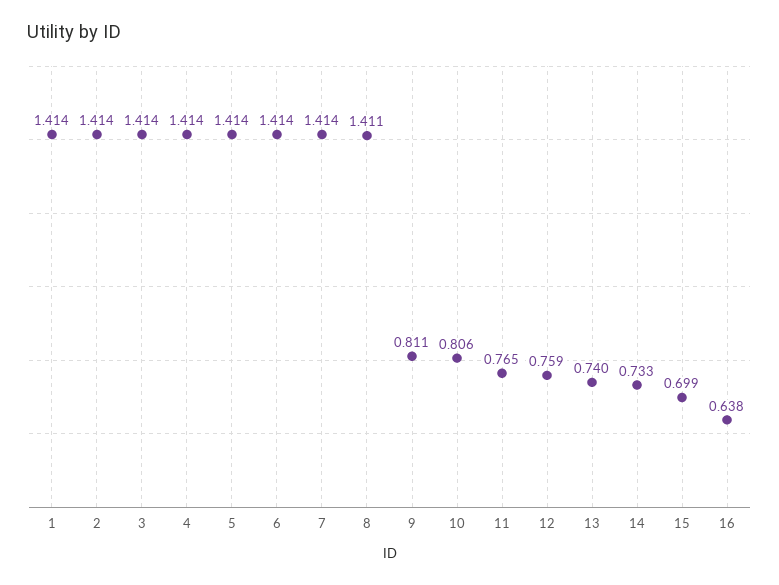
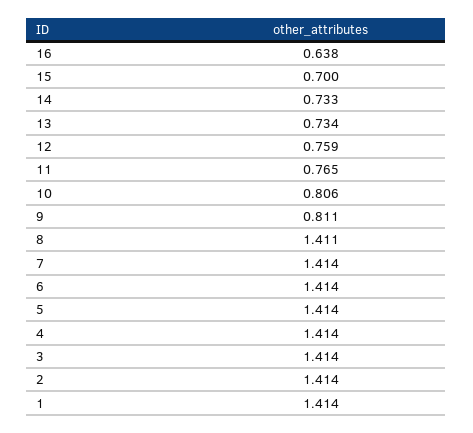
13: 0.74 -> 0.734
15: 0.699 -> 0.7

